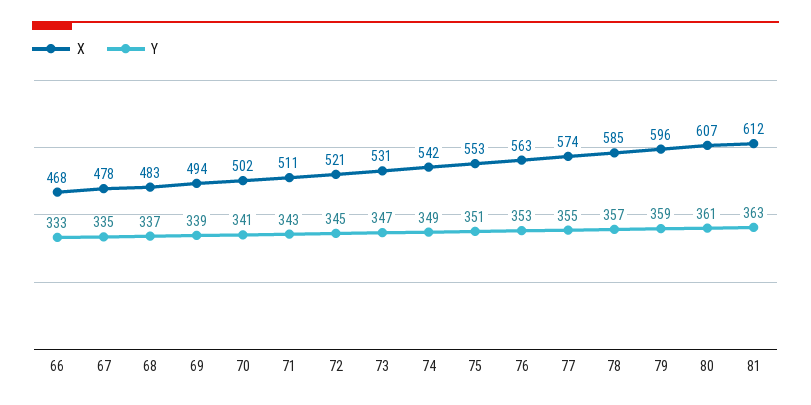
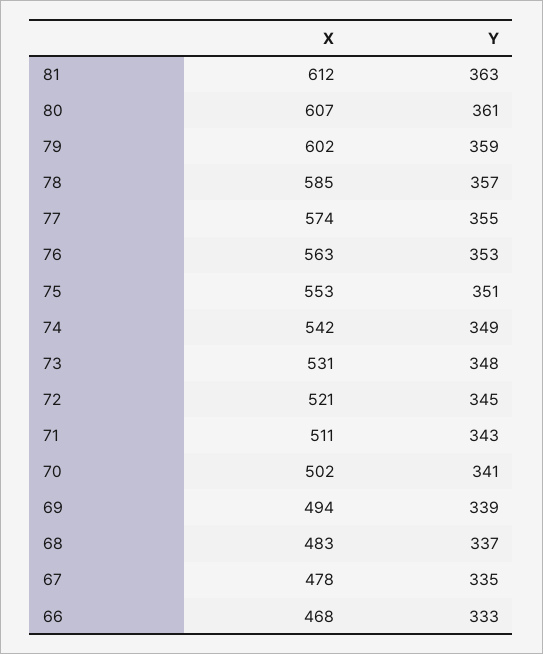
Y, 73: 347 -> 348
X, 79: 596 -> 602

